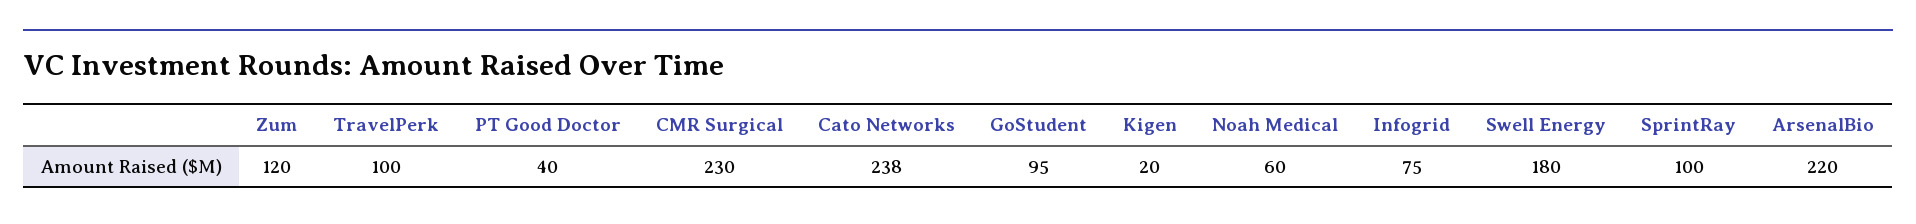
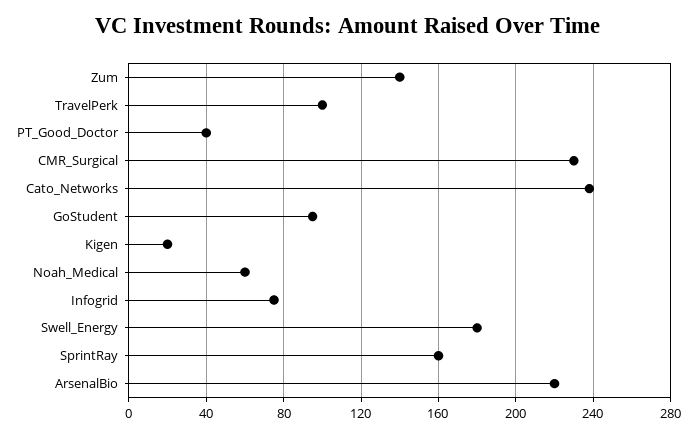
Zum: 120 -> 140
SprintRay: 100 -> 160

